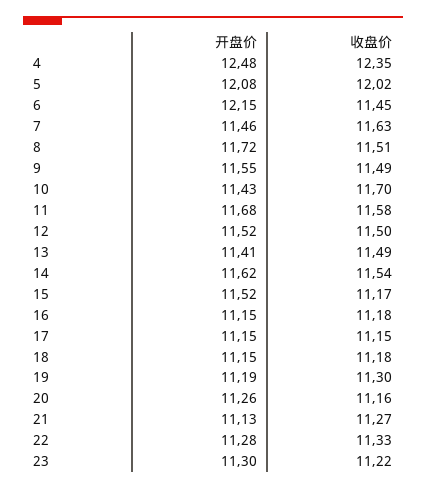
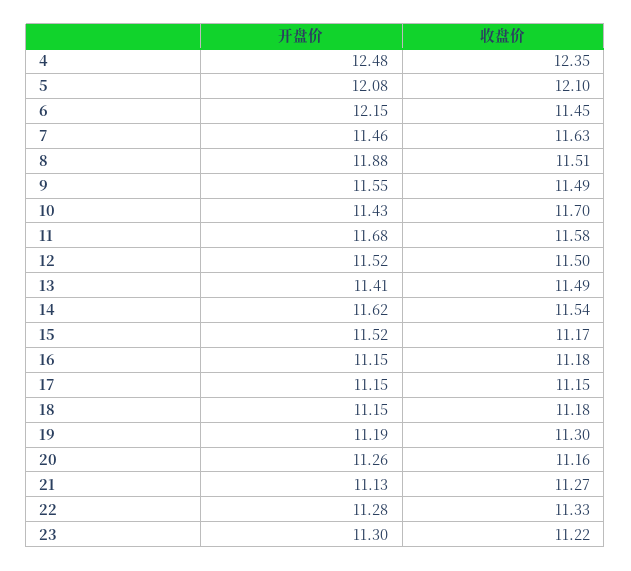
收盘价, 5: 12.02 -> 12.1
开盘价, 8: 11.72 -> 11.88

